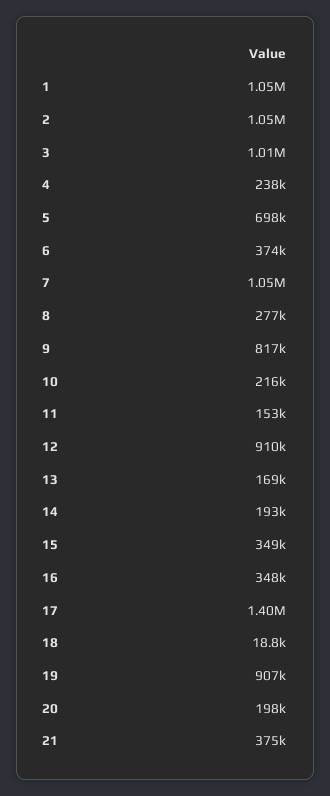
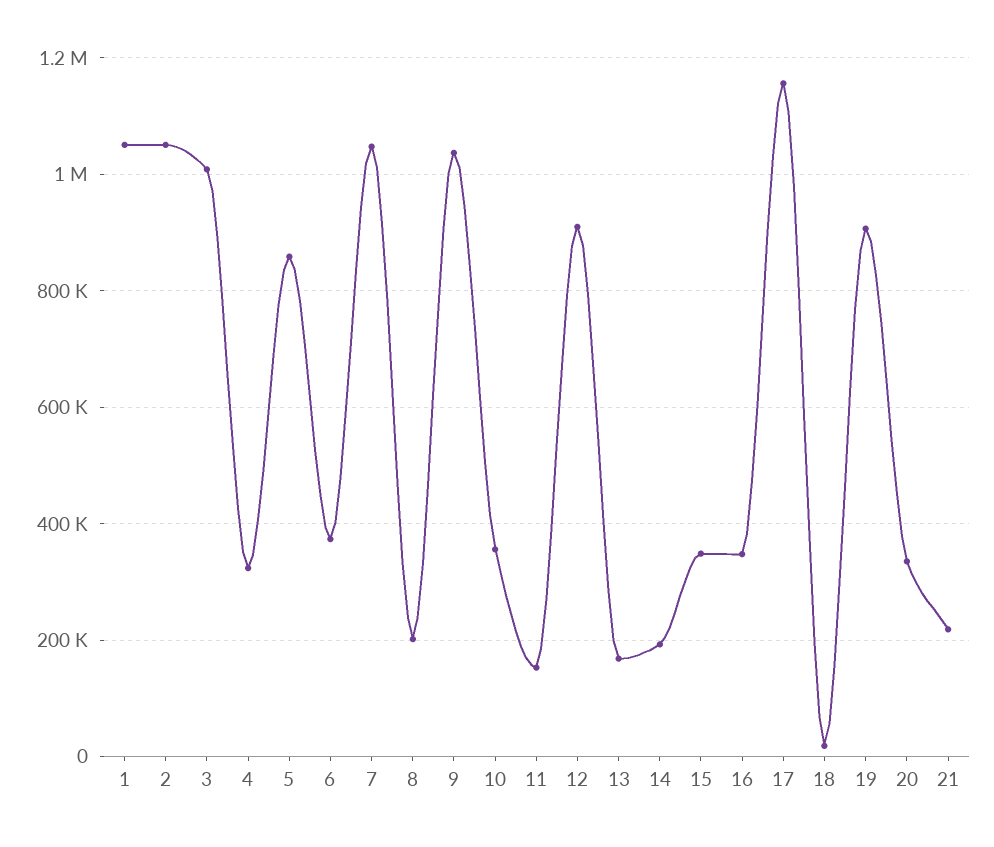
4: 238000 -> 320000
5: 698000 -> 860000
8: 277000 -> 200000
9: 817000 -> 1040000
10: 216000 -> 360000
17: 1400000 -> 1160000
20: 198000 -> 340000
21: 375000 -> 220000

